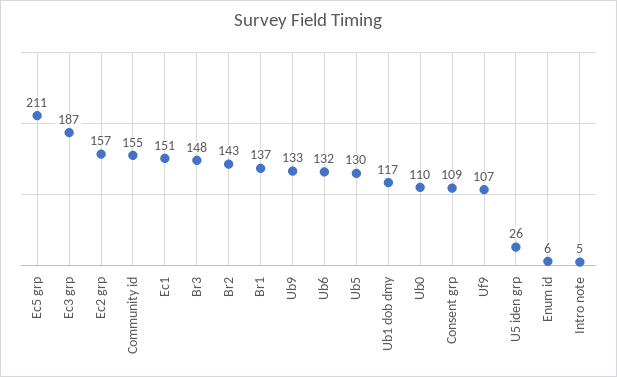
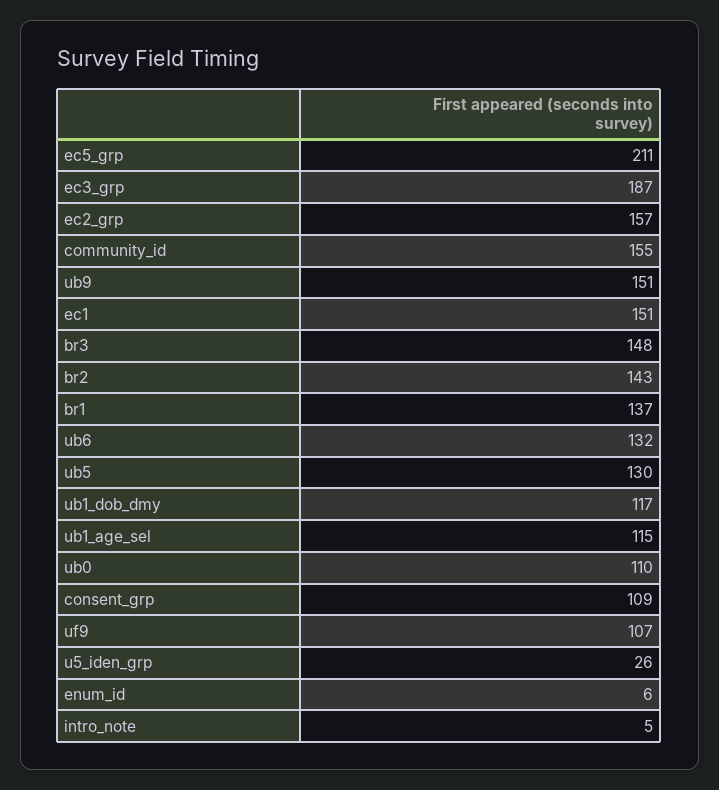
Ub9: 133 -> 151
ub1_age_sel: none -> 115

